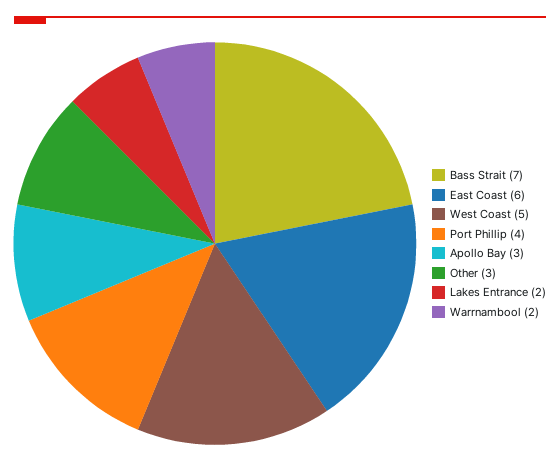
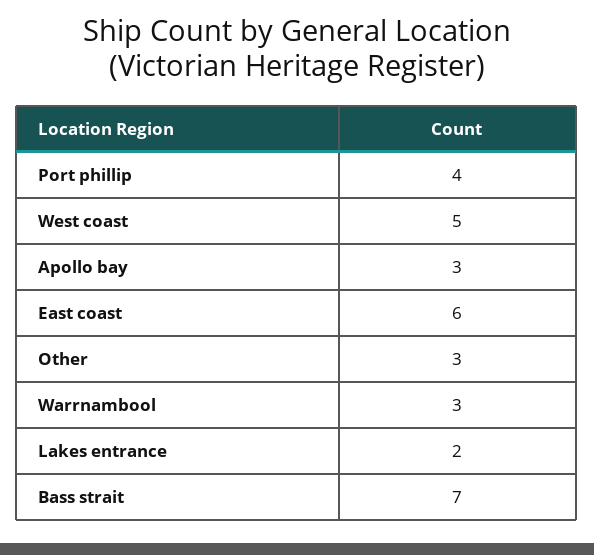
Warrnambool: 2 -> 3

